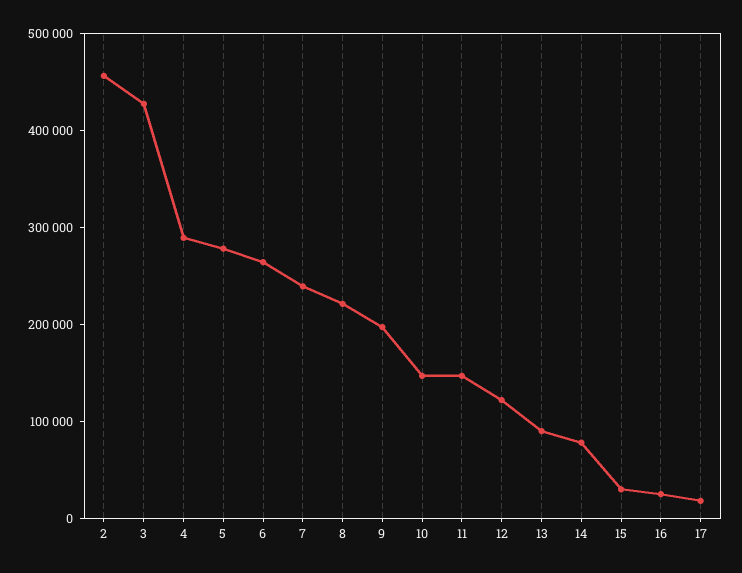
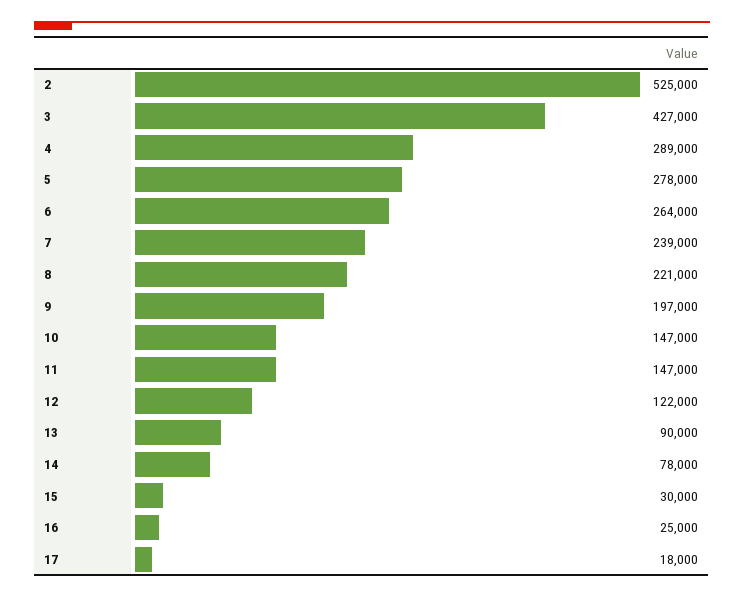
2: 460000 -> 525000

